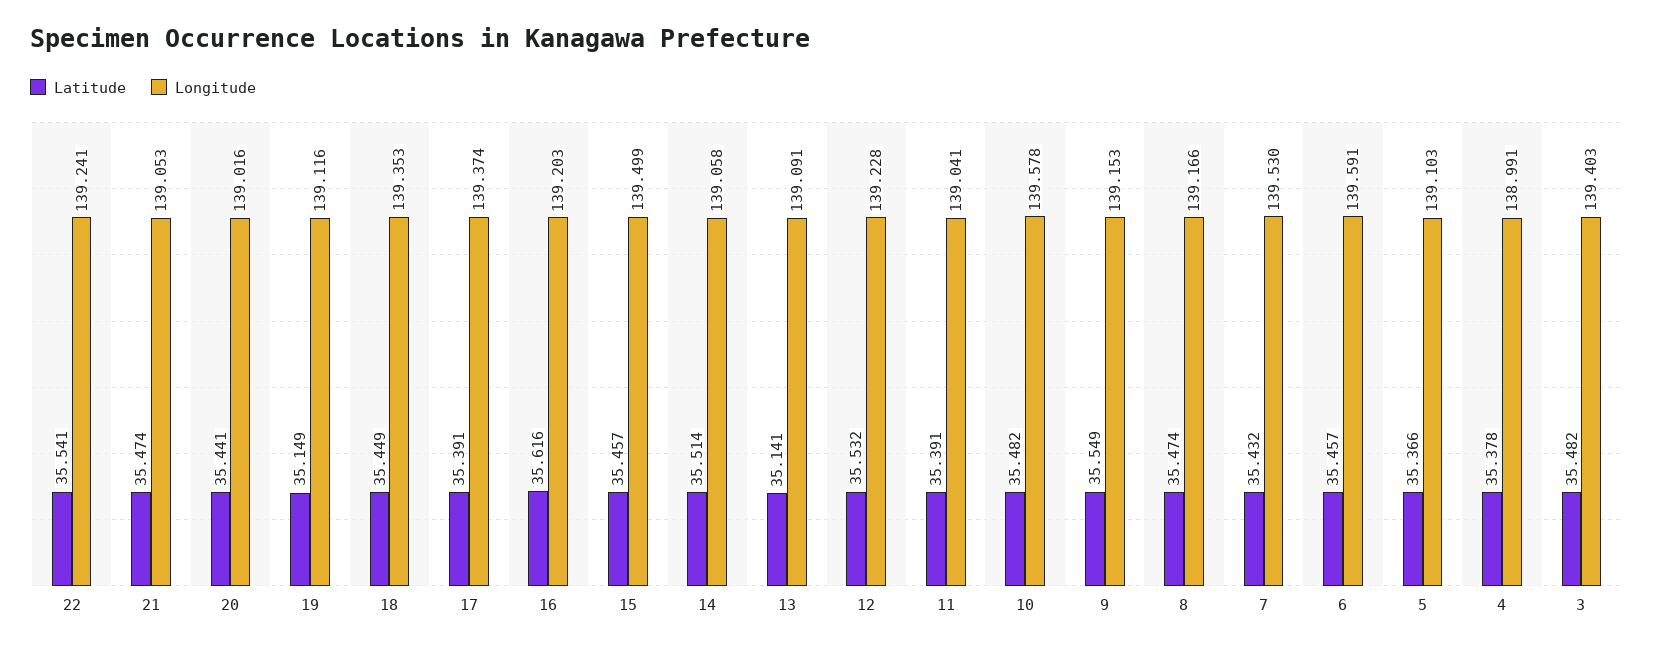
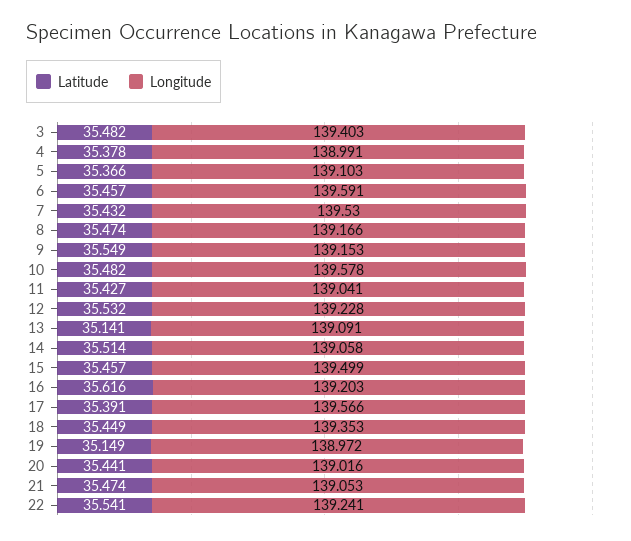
Longitude, 19: 139.116 -> 138.972
Longitude, 17: 139.374 -> 139.566
Latitude, 11: 35.391 -> 35.427

